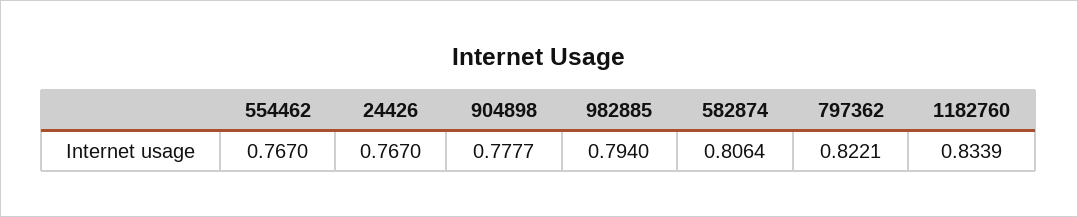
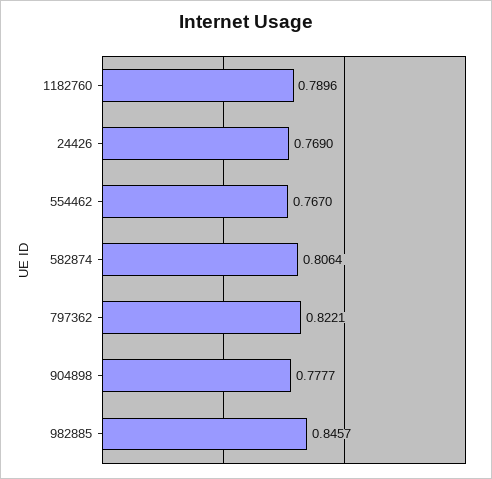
24426: 0.767 -> 0.769
982885: 0.794 -> 0.8457
1182760: 0.8339 -> 0.7896

